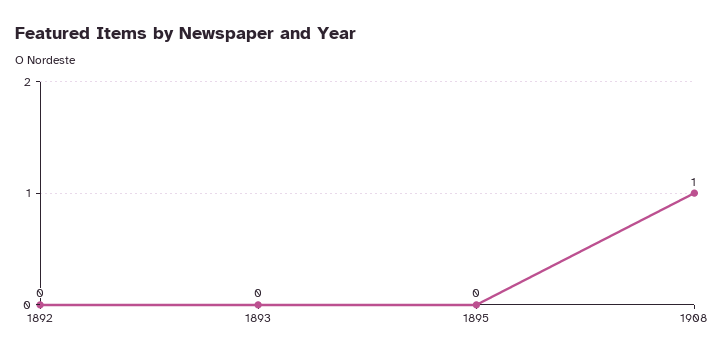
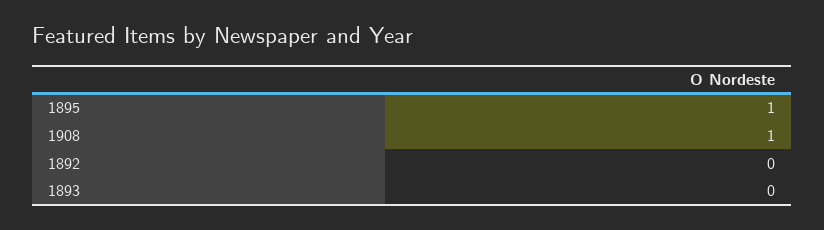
1895: 0 -> 1

